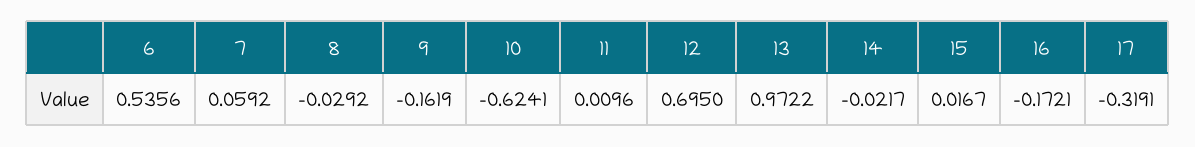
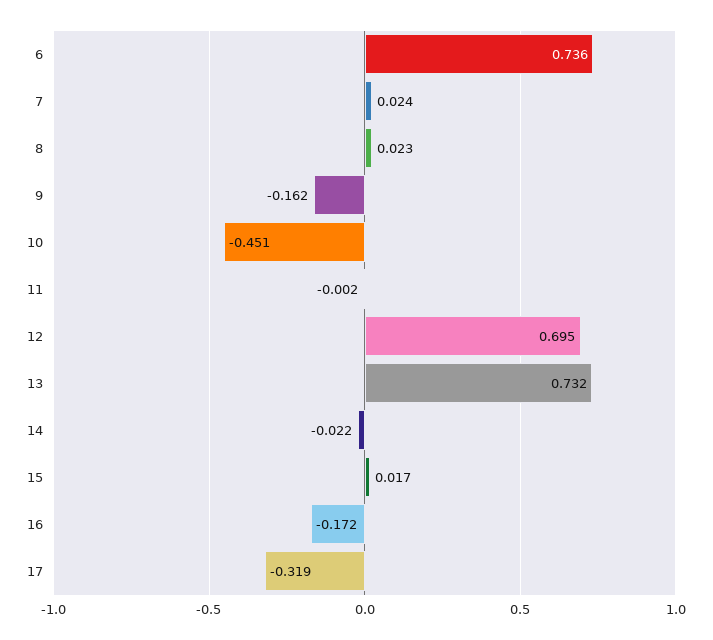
6: 0.5356 -> 0.736
7: 0.0592 -> 0.024
8: -0.0292 -> 0.023
10: -0.6241 -> -0.451
11: 0.0096 -> -0.002
13: 0.9722 -> 0.732

